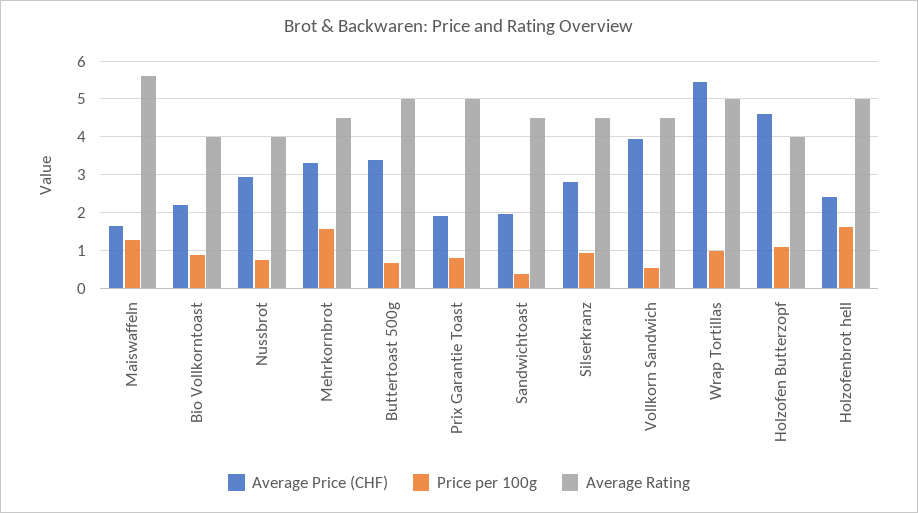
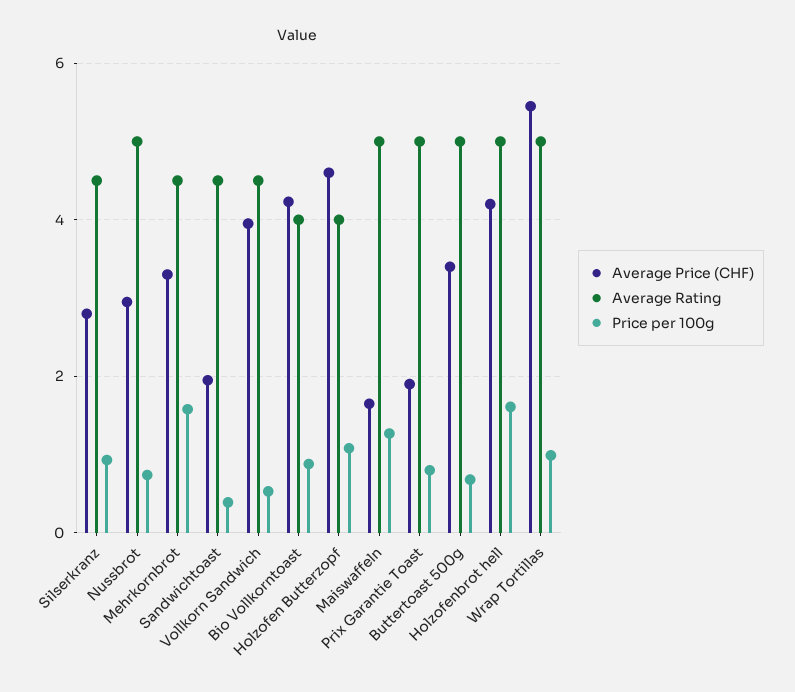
Average Rating, Maiswaffeln: 5.6 -> 5
Average Price (CHF), Bio Vollkorntoast: 2.2 -> 4.2
Average Rating, Nussbrot: 4 -> 5
Average Price (CHF), Holzofenbrot hell: 2.4 -> 4.2

